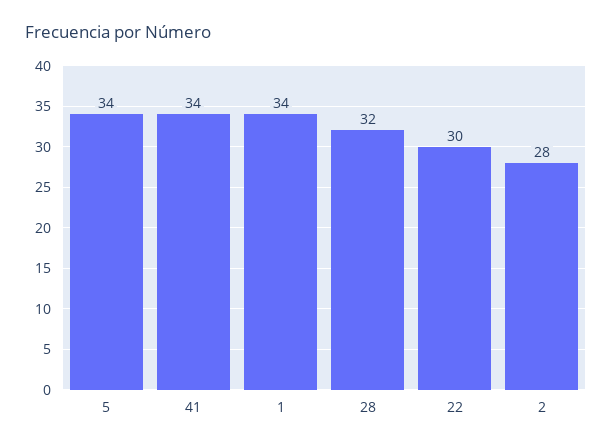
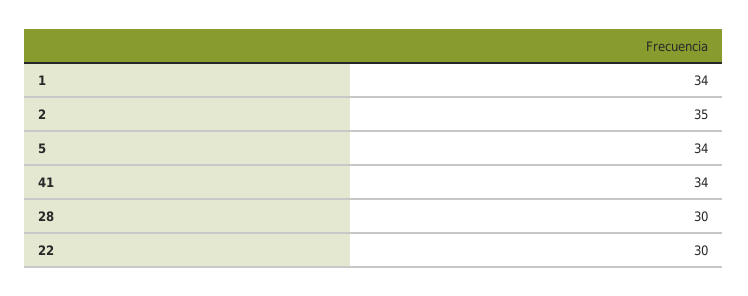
28: 32 -> 30
2: 28 -> 35

